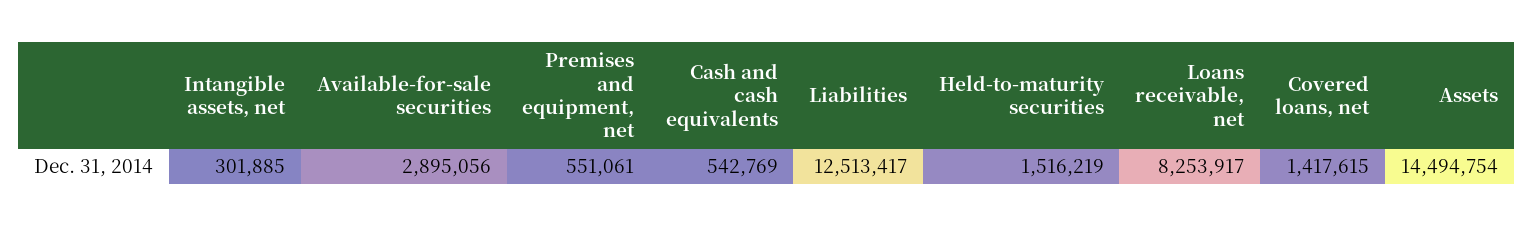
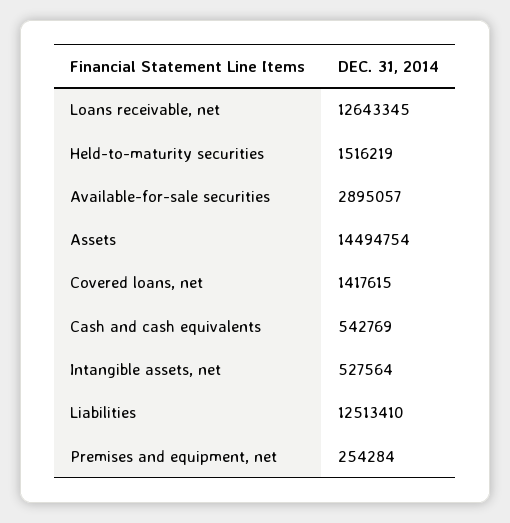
Intangible assets, net: 301885 -> 527564
Available-for-sale securities: 2895056 -> 2895057
Premises and equipment, net: 551061 -> 254284
Liabilities: 12513417 -> 12513410
Loans receivable, net: 8253917 -> 12643345

